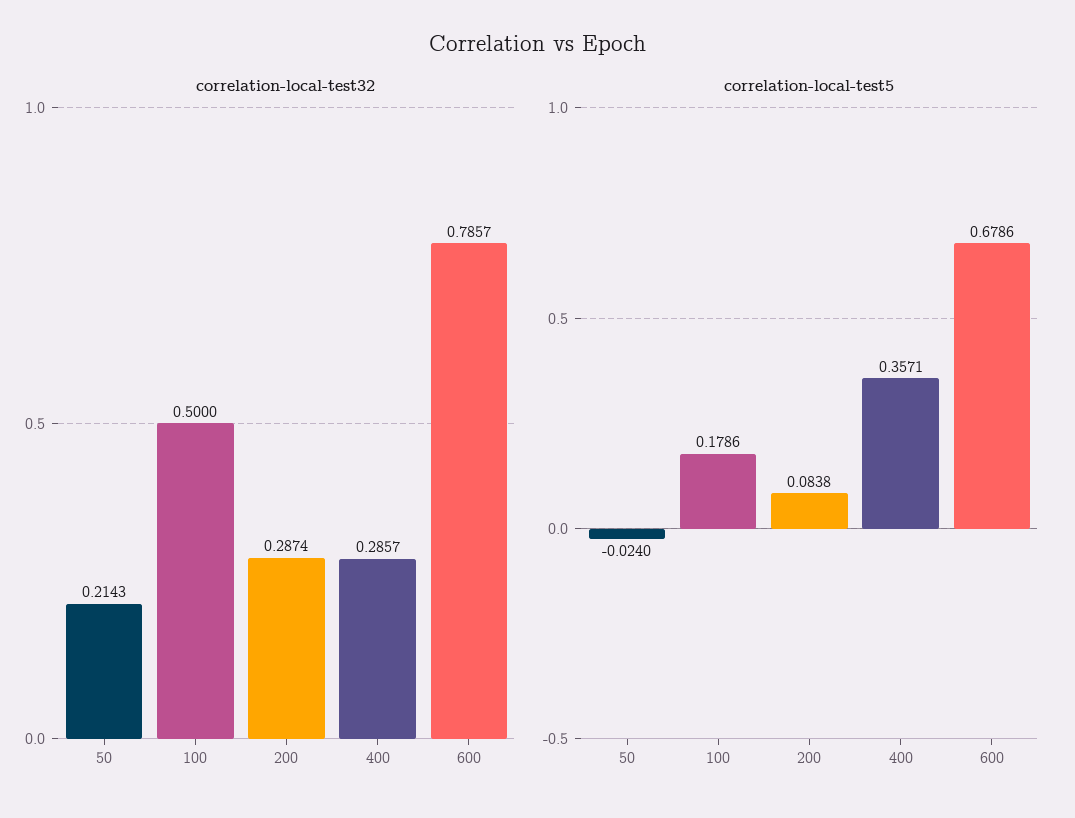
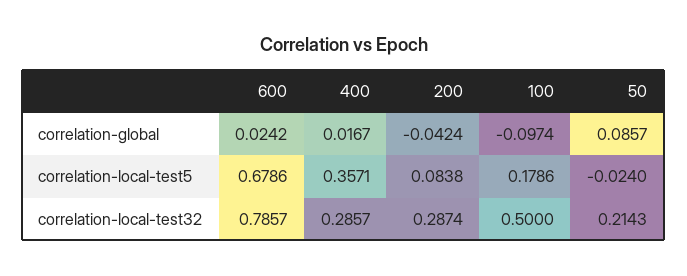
correlation-global, 600: none -> 0.0242
correlation-global, 400: none -> 0.0167
correlation-global, 200: none -> -0.0424
correlation-global, 100: none -> -0.0974
correlation-global, 50: none -> 0.0857

